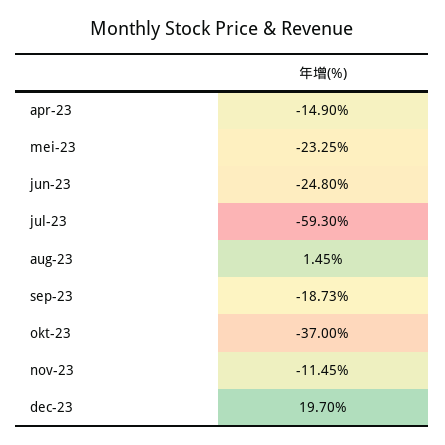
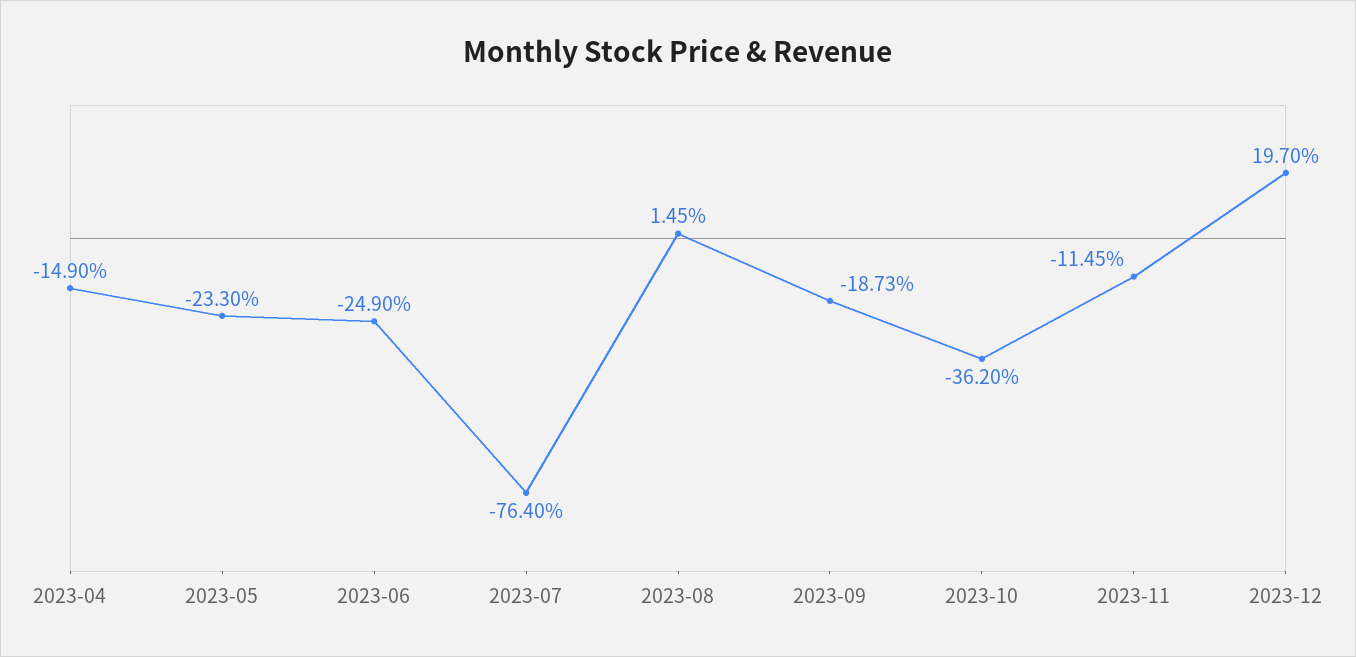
mei-23: -23.25 -> -23.3
jun-23: -24.8 -> -24.9
jul-23: -59.3 -> -76.4
okt-23: -37 -> -36.2

